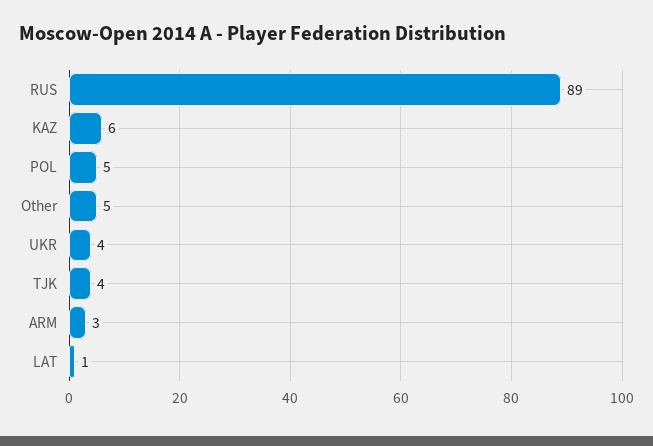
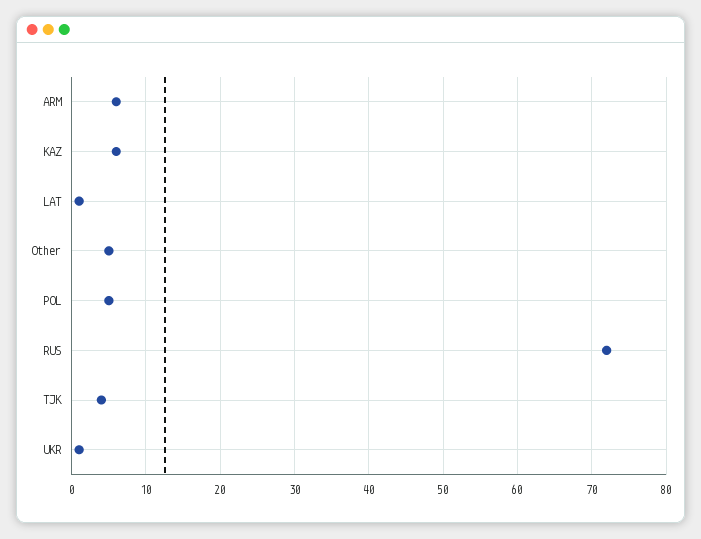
RUS: 89 -> 72
UKR: 4 -> 1
ARM: 3 -> 6

